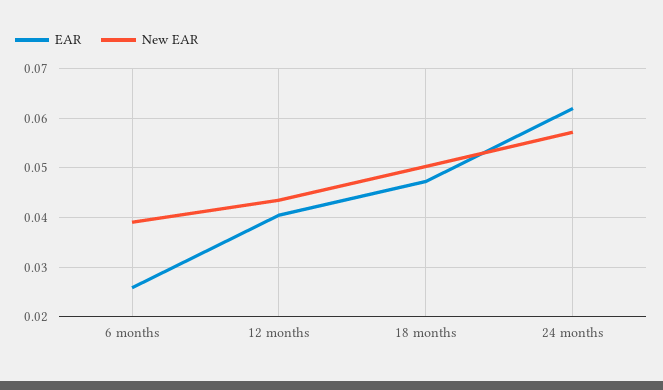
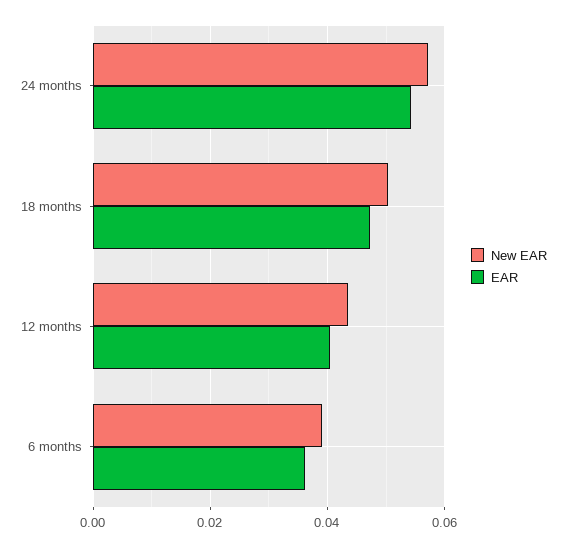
EAR, 6 months: 0.026 -> 0.036
EAR, 24 months: 0.062 -> 0.054

